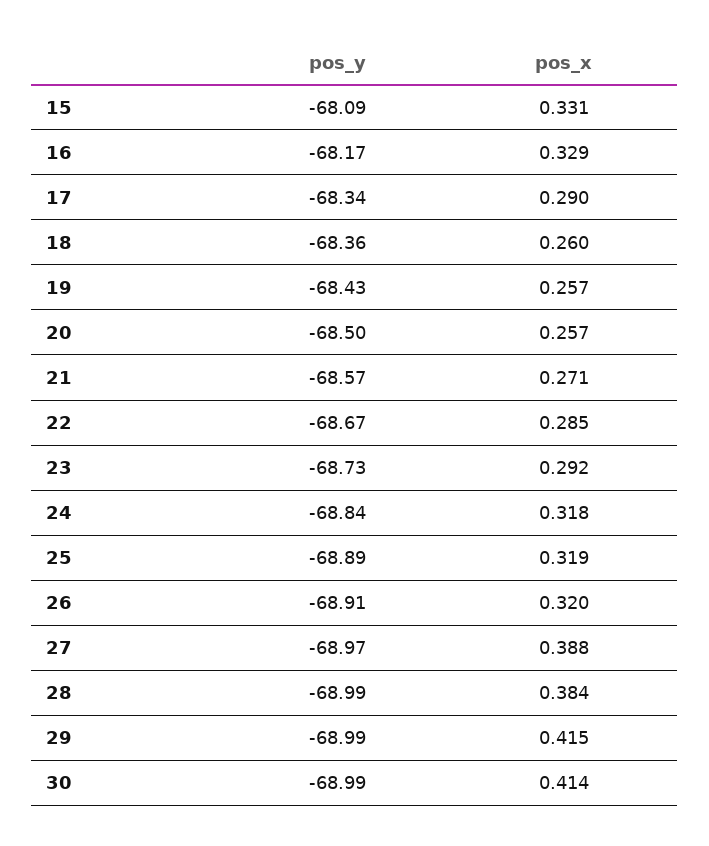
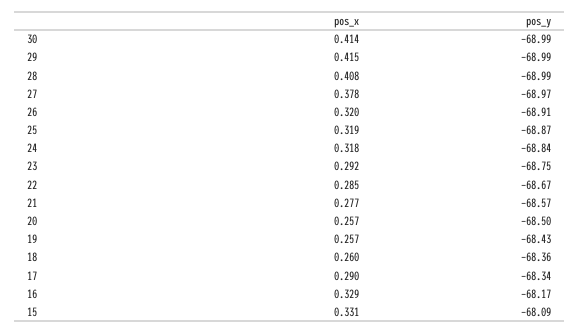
pos_x, 21: 0.271 -> 0.277
pos_y, 23: -68.73 -> -68.75
pos_y, 25: -68.89 -> -68.87
pos_x, 27: 0.388 -> 0.378
pos_x, 28: 0.384 -> 0.408

